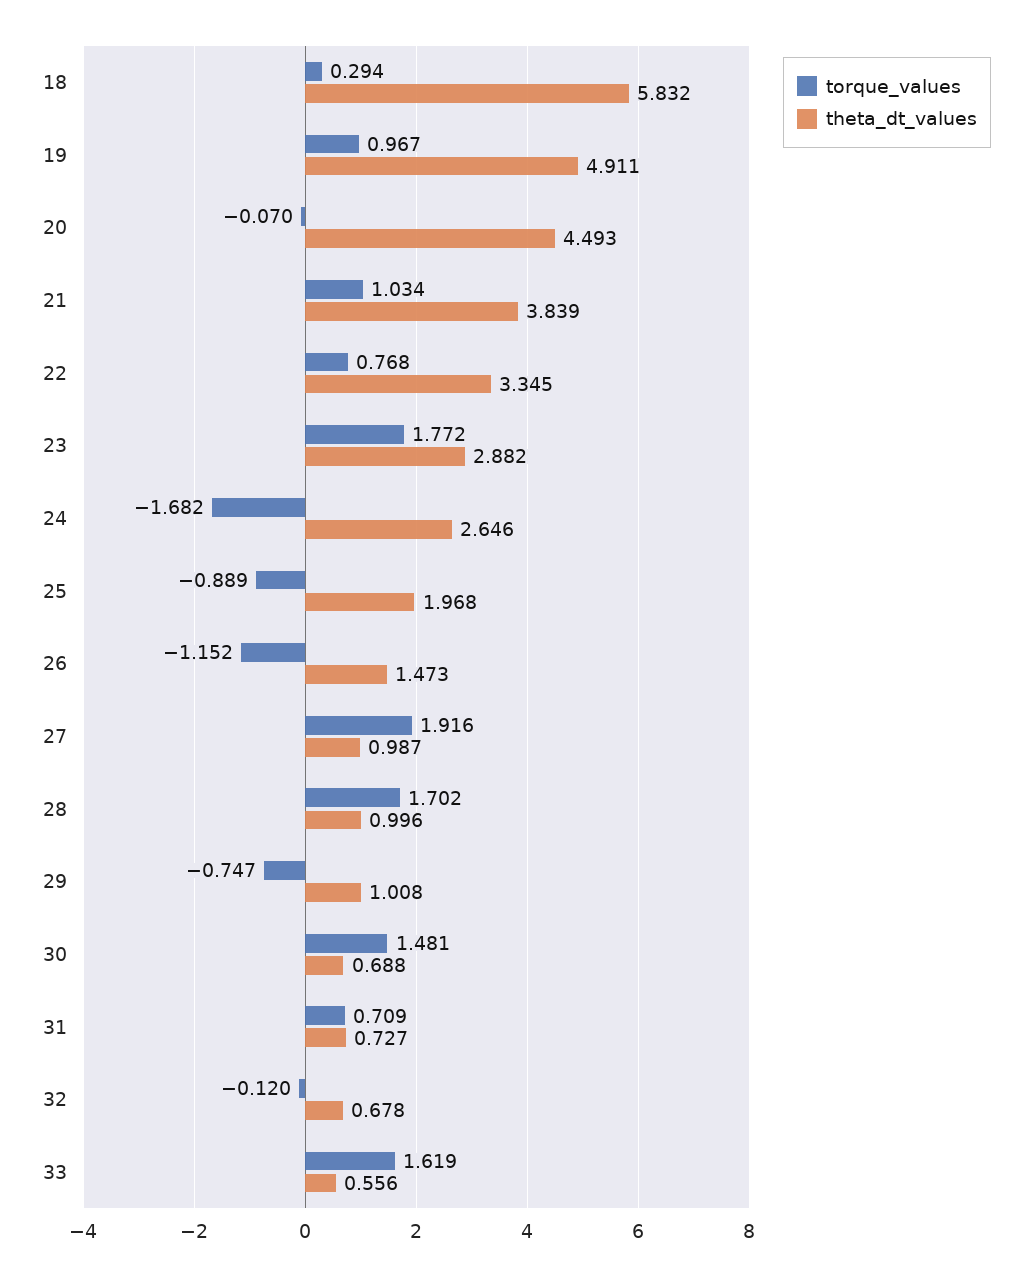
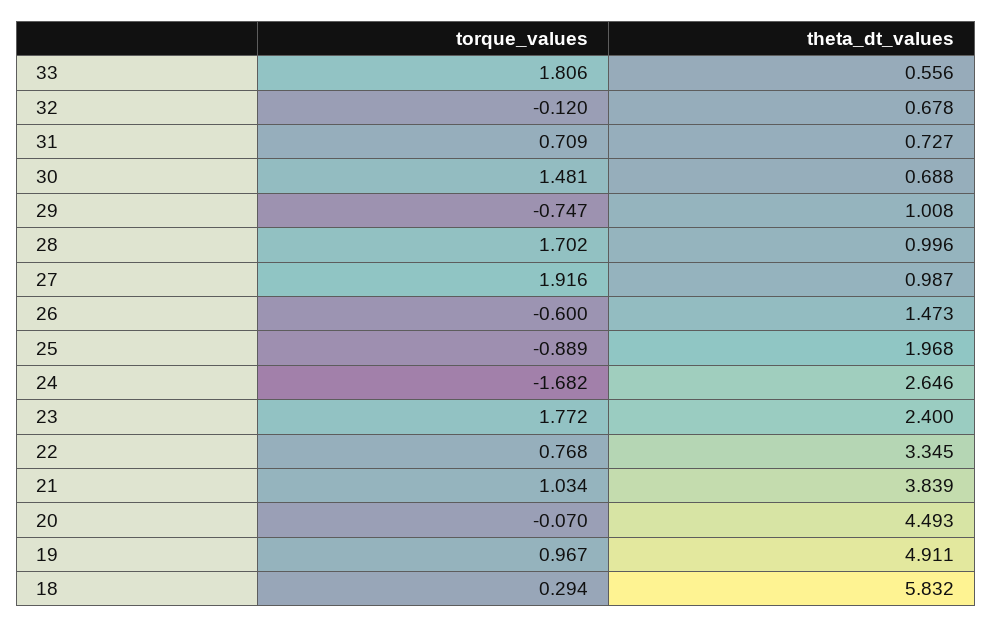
theta_dt_values, 23: 2.882 -> 2.4
torque_values, 26: -1.152 -> -0.6
torque_values, 33: 1.619 -> 1.806

